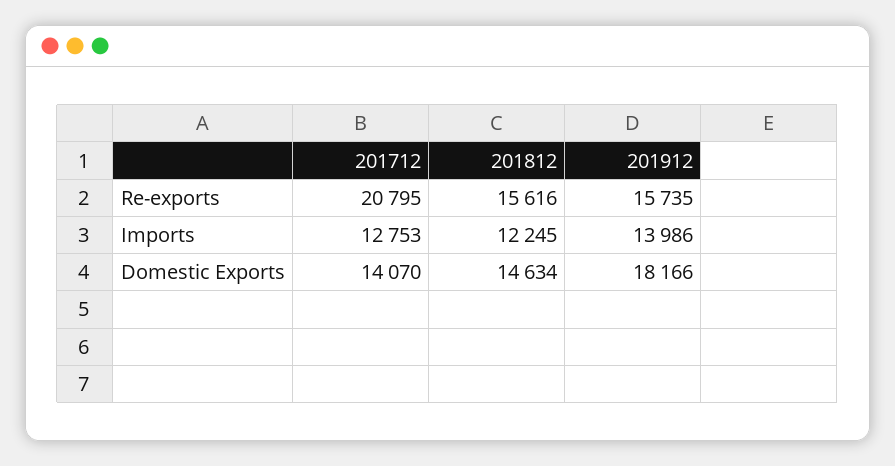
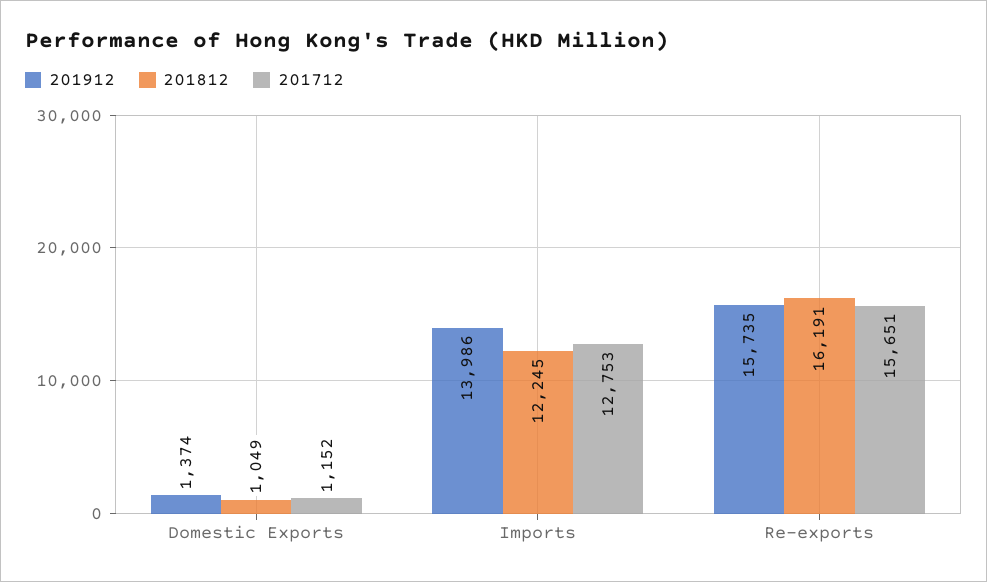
201712, Re-exports: 20795 -> 15651
201812, Re-exports: 15616 -> 16191
201712, Domestic Exports: 14070 -> 1152
201812, Domestic Exports: 14634 -> 1049
201912, Domestic Exports: 18166 -> 1374

